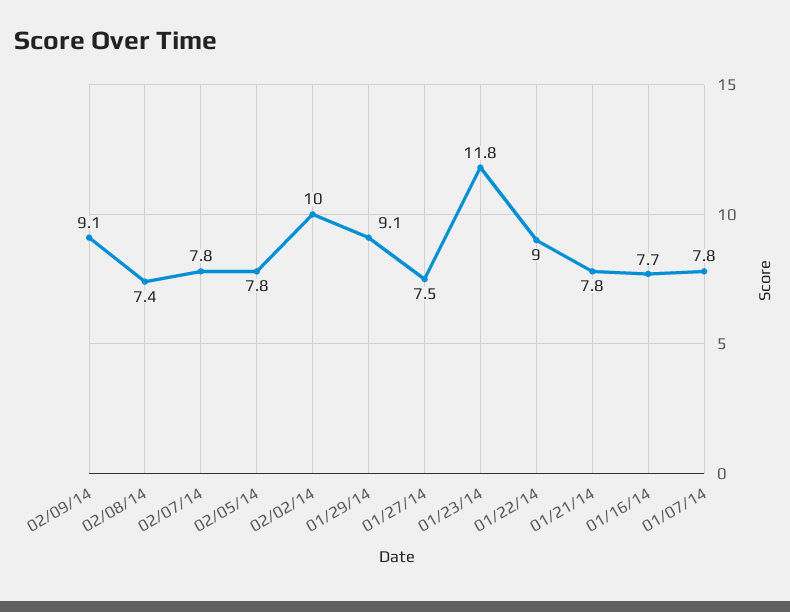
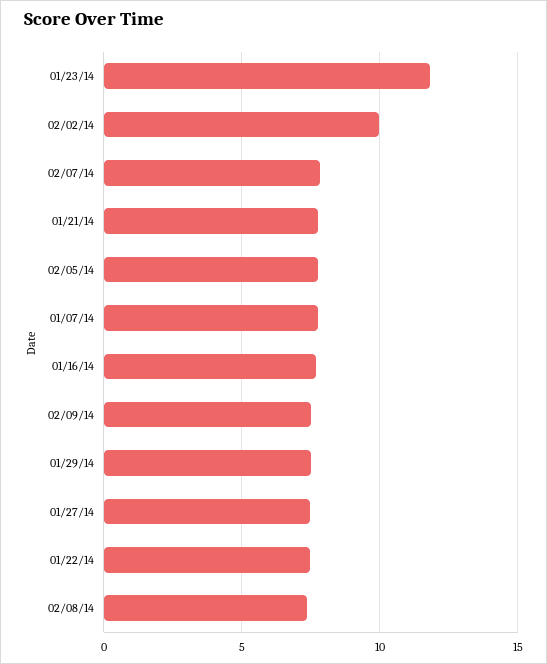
02/09/14: 9.1 -> 7.5
01/29/14: 9.1 -> 7.5
01/22/14: 9 -> 7.5

